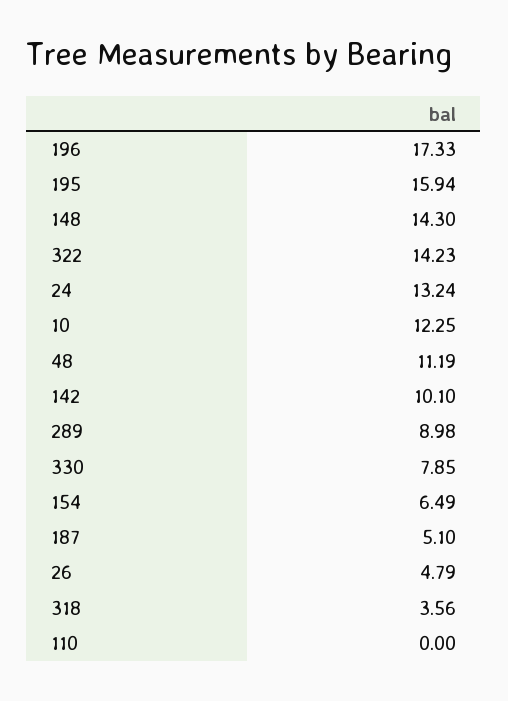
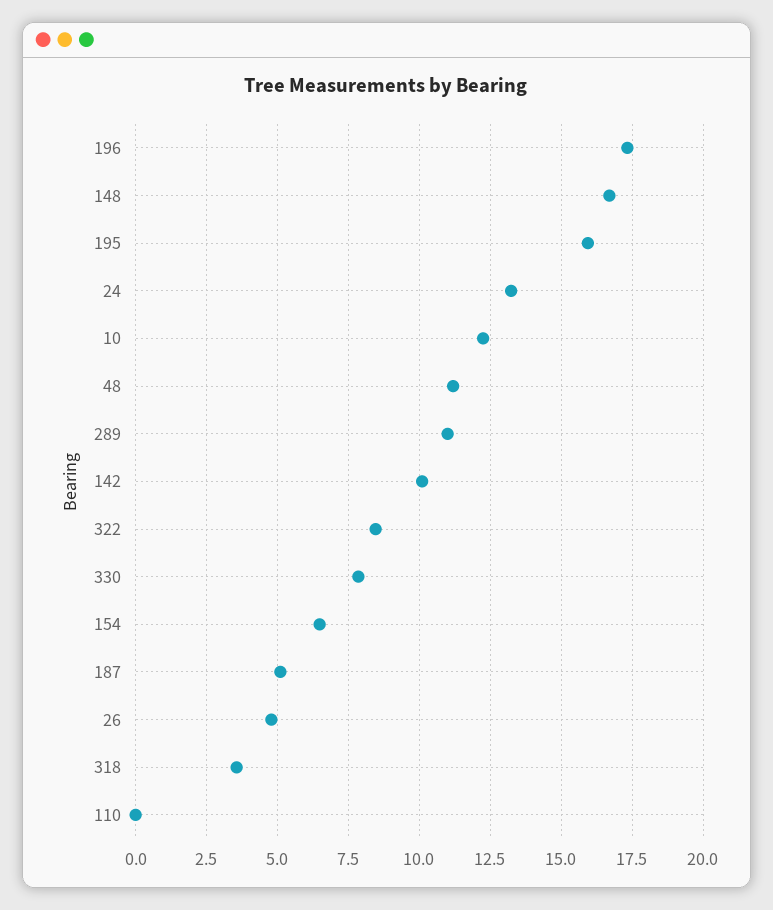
148: 14.3 -> 16.75
322: 14.23 -> 8.5
289: 8.98 -> 11

